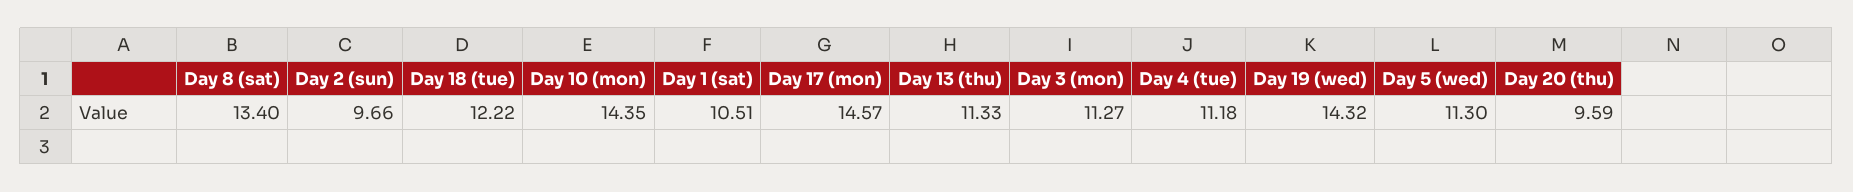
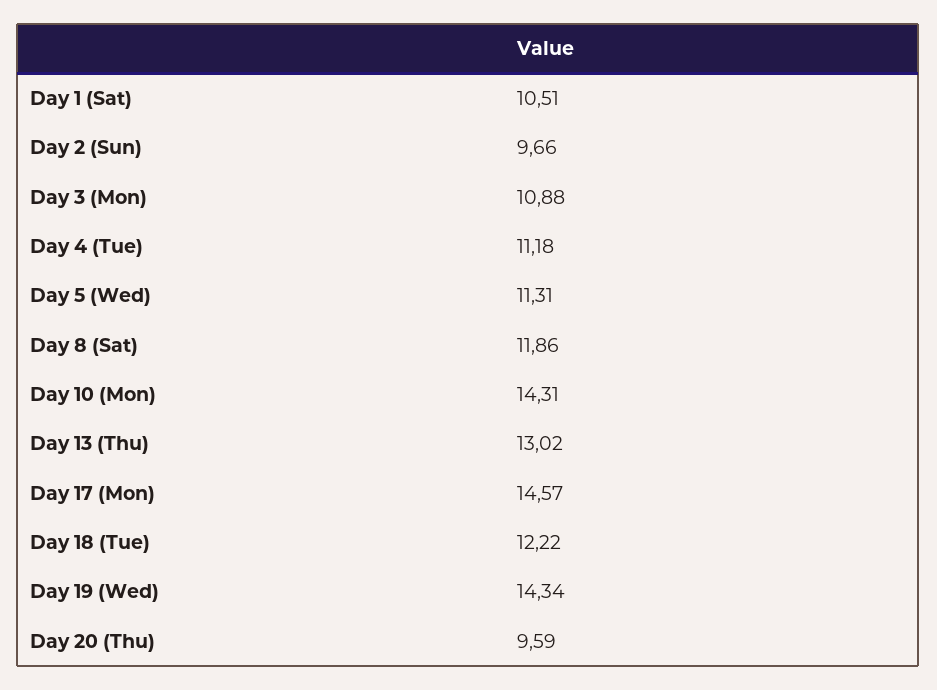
Day 8 (sat): 13.4 -> 11.86
Day 10 (mon): 14.35 -> 14.31
Day 13 (thu): 11.33 -> 13.02
Day 3 (mon): 11.27 -> 10.88
Day 19 (wed): 14.32 -> 14.34
Day 5 (wed): 11.3 -> 11.31

